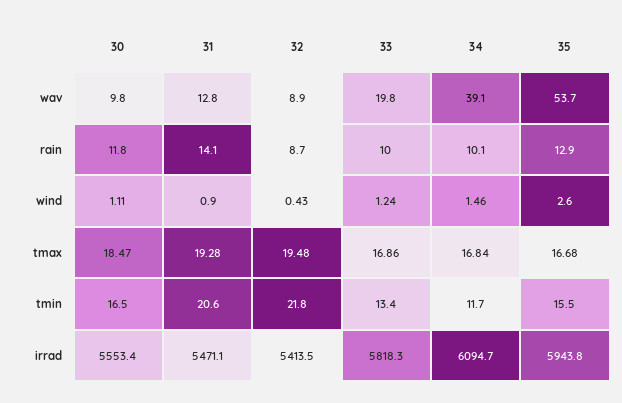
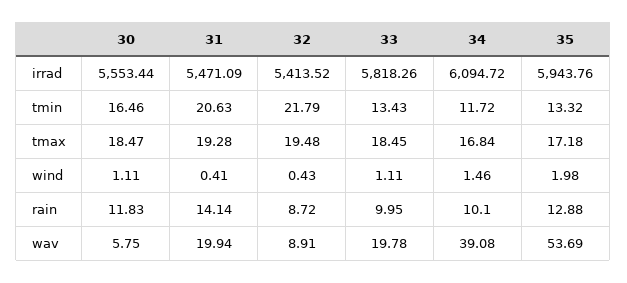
30, wav: 9.8 -> 5.75
31, wav: 12.8 -> 19.94
31, wind: 0.9 -> 0.41
33, wind: 1.24 -> 1.11
35, wind: 2.6 -> 1.98
33, tmax: 16.86 -> 18.45
35, tmax: 16.68 -> 17.18
35, tmin: 15.5 -> 13.32

